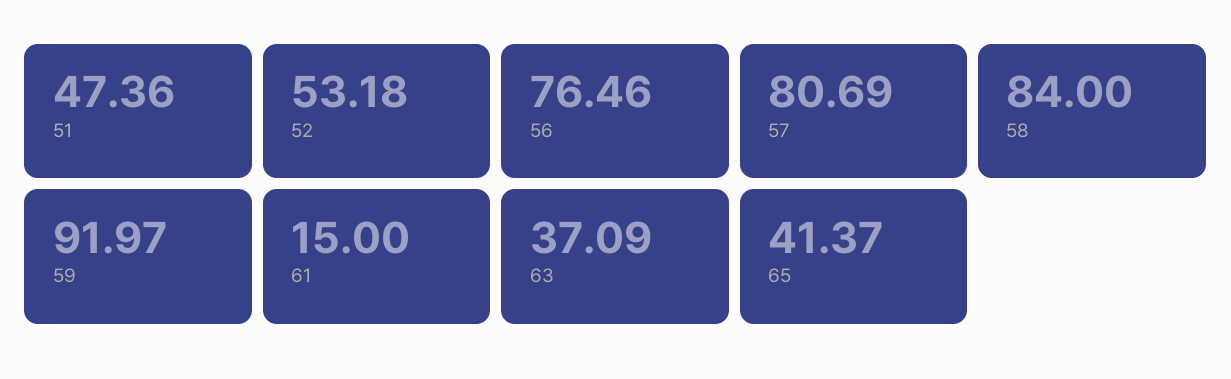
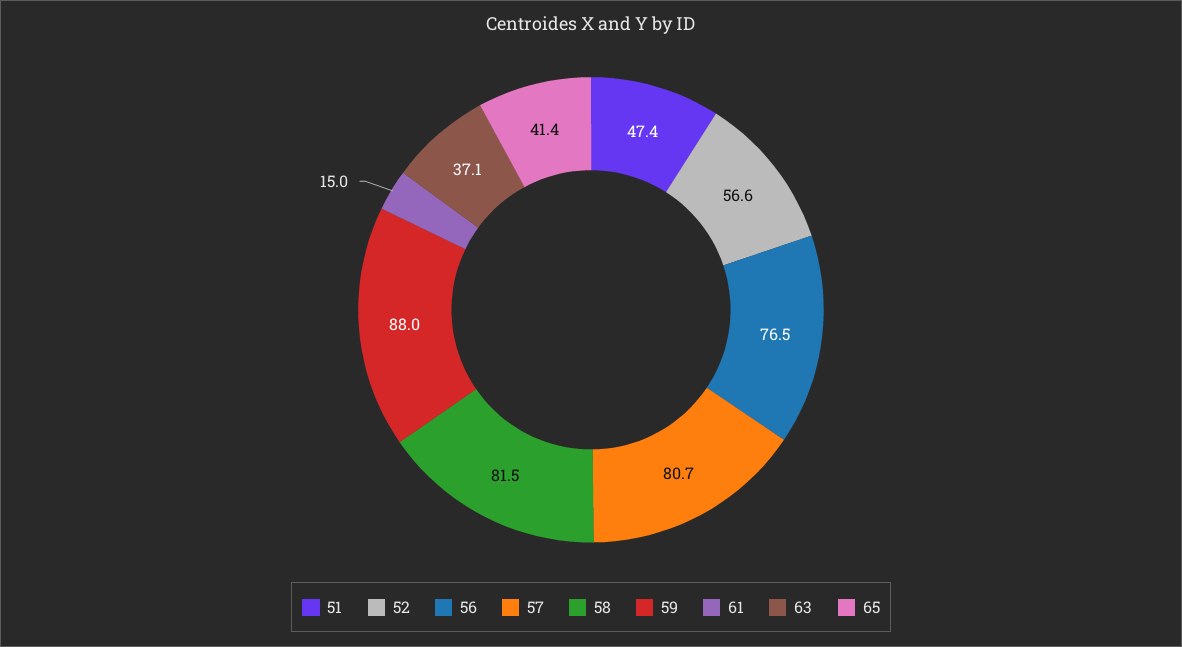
52: 53.18 -> 56.6
58: 84 -> 81.5
59: 91.97 -> 88

